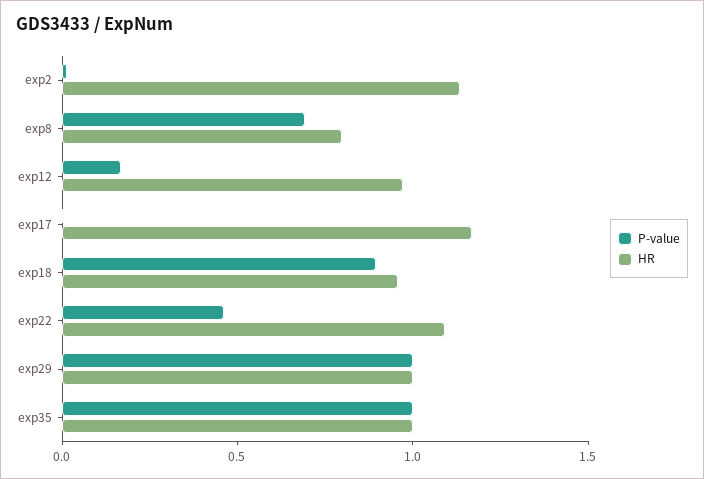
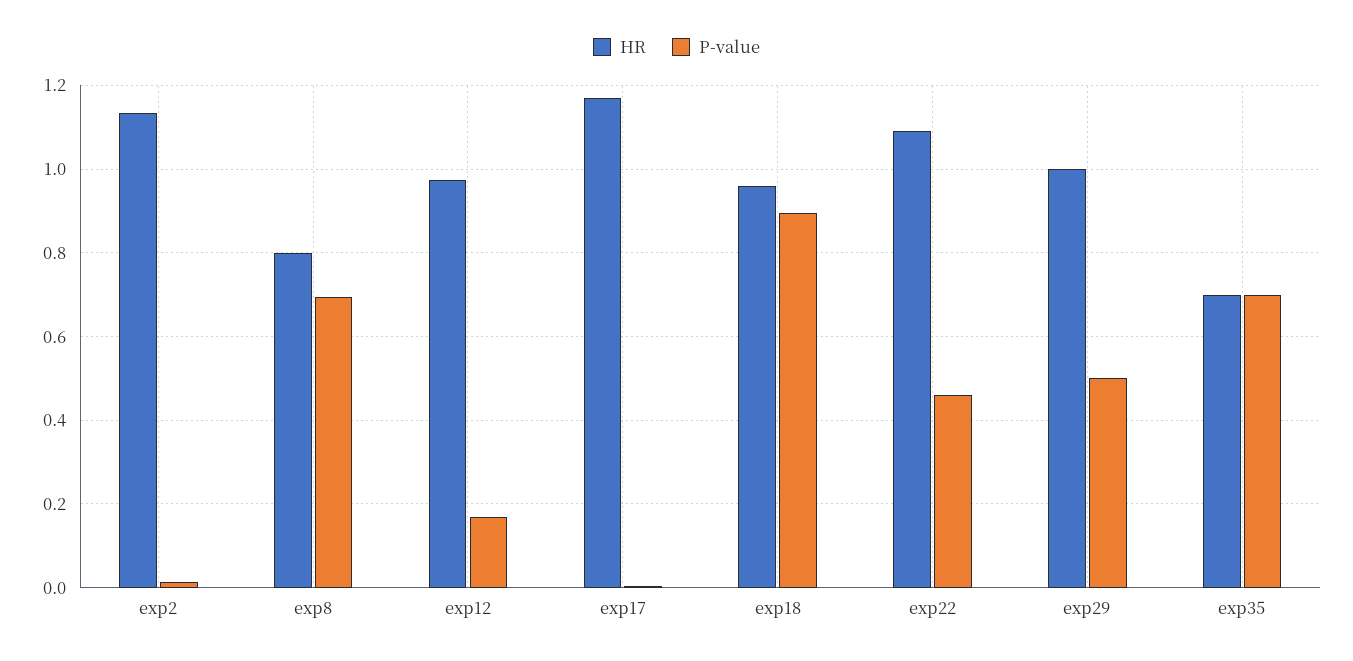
P-value, exp29: 1 -> 0.5
P-value, exp35: 1 -> 0.7
HR, exp35: 1 -> 0.7

